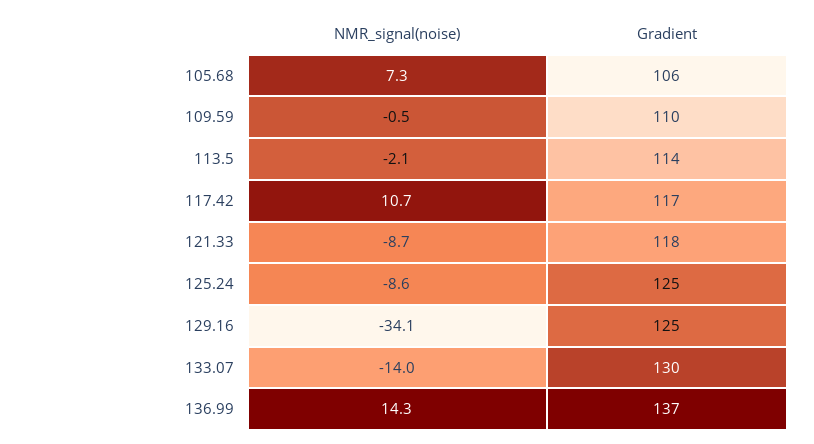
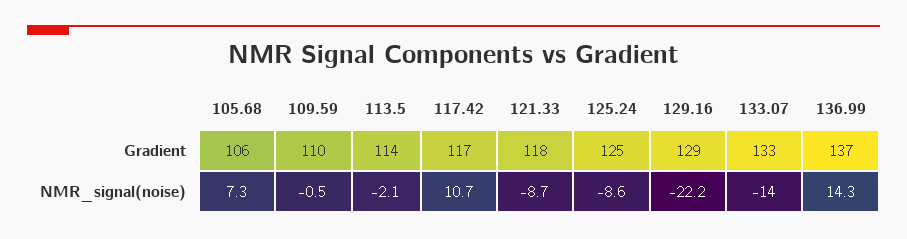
NMR_signal(noise), 129.16: -34.1 -> -22.2
Gradient, 129.16: 125 -> 129
Gradient, 133.07: 130 -> 133

